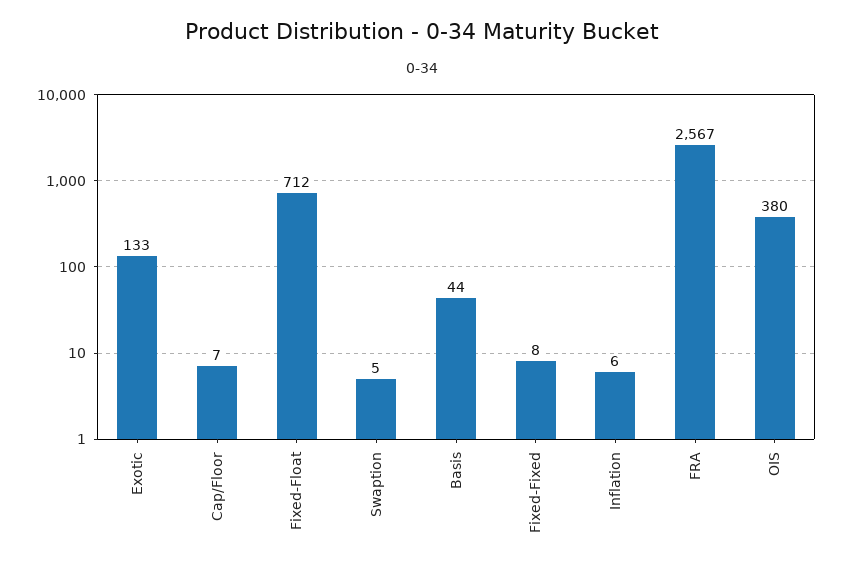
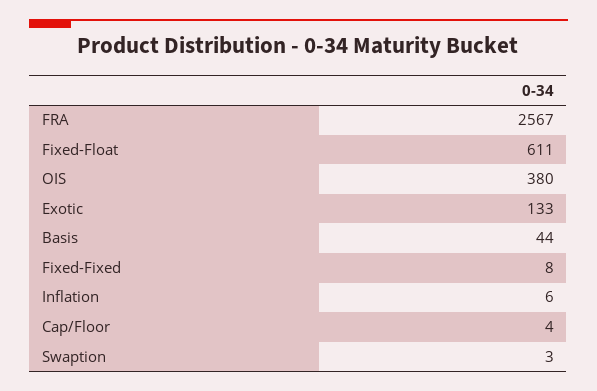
Cap/Floor: 7 -> 4
Fixed-Float: 712 -> 611
Swaption: 5 -> 3

